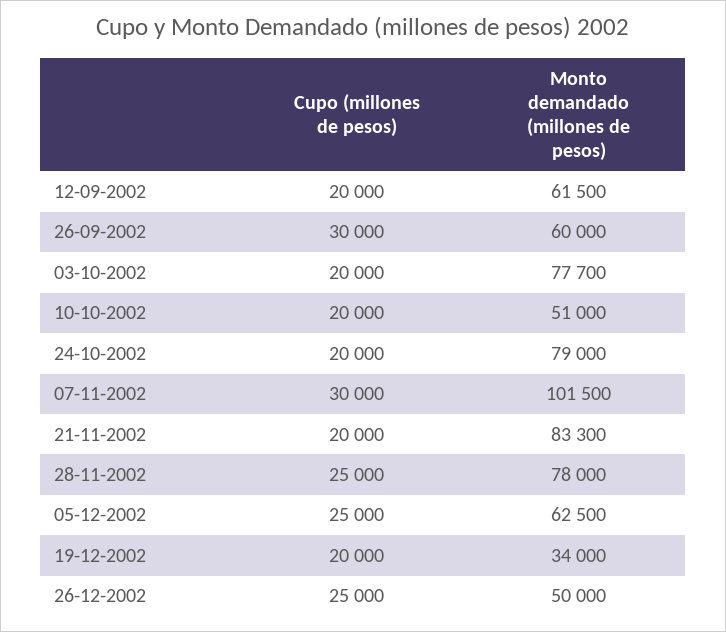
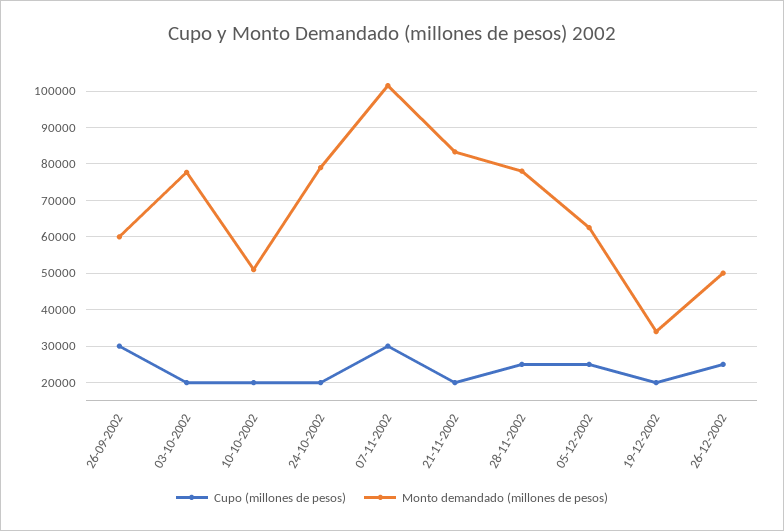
Cupo (millones de pesos), 12-09-2002: 20000 -> none
Monto demandado (millones de pesos), 12-09-2002: 61500 -> none

